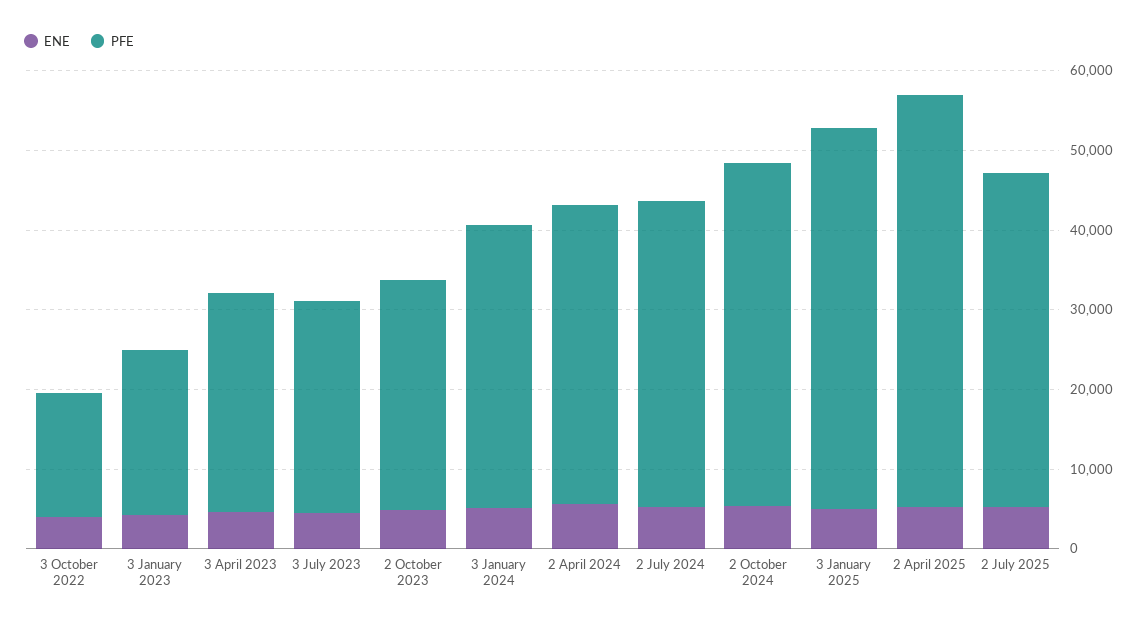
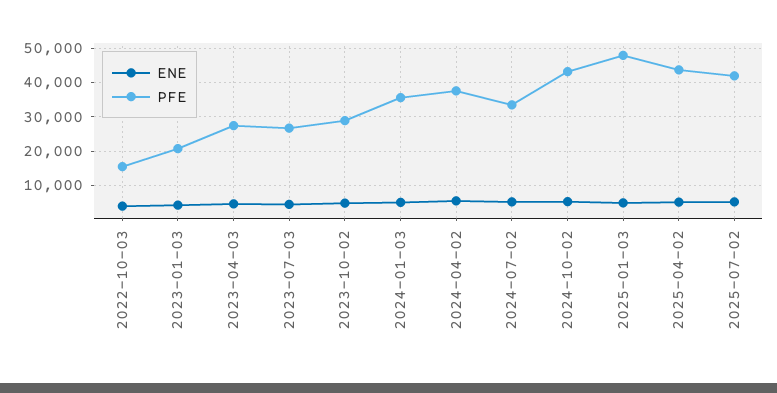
PFE, 2 July 2024: 38000 -> 34000
PFE, 2 April 2025: 52000 -> 44000

